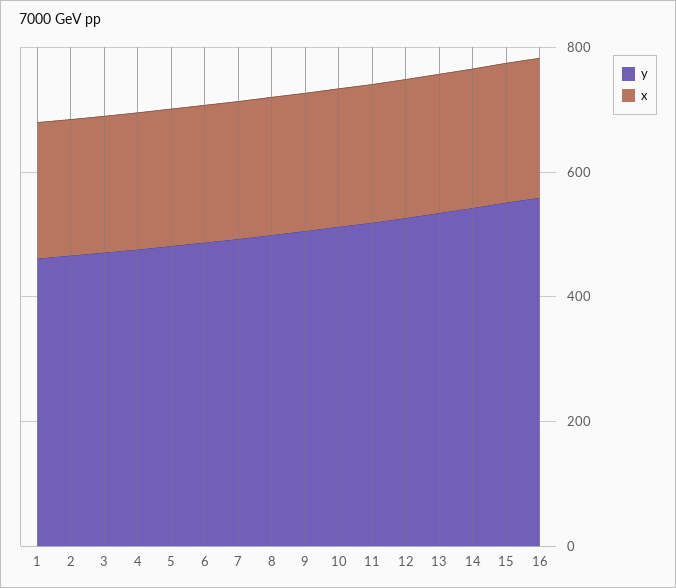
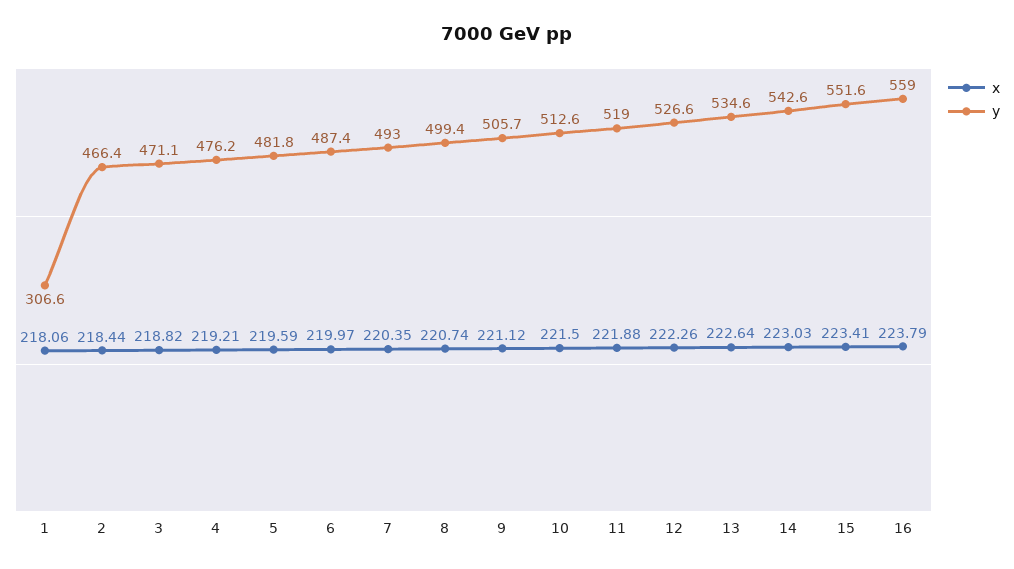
y, 1: 450 -> 306.6

